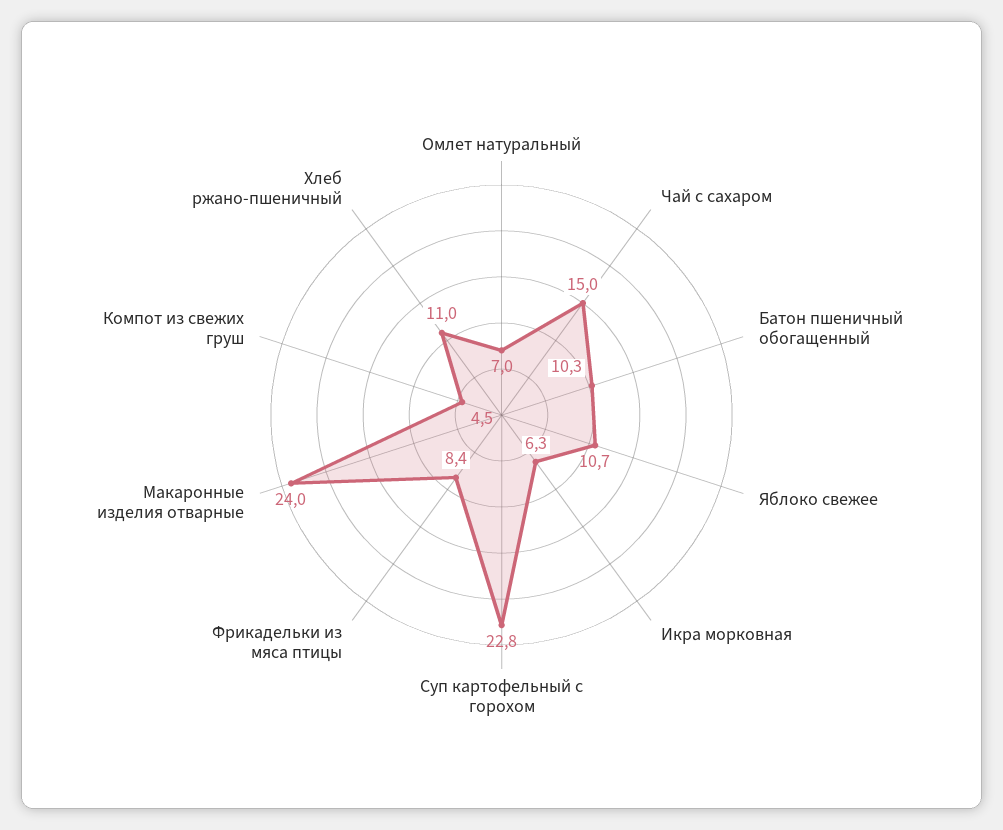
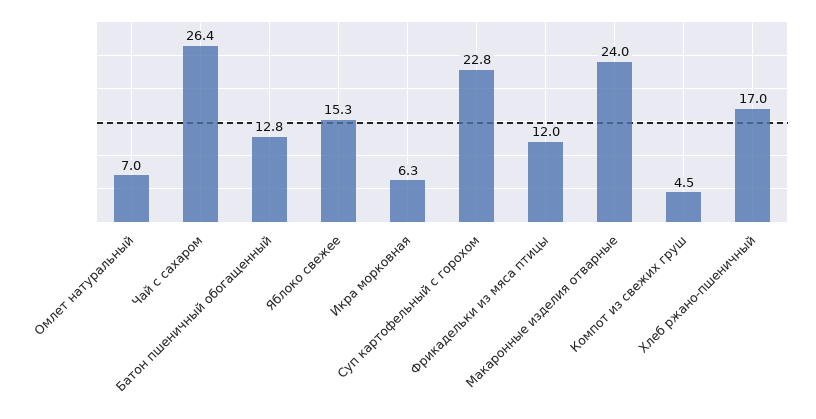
Чай с сахаром: 15 -> 26.4
Батон пшеничный обогащенный: 10.3 -> 12.8
Яблоко свежее: 10.7 -> 15.3
Фрикадельки из мяса птицы: 8.4 -> 12
Хлеб ржано-пшеничный: 11 -> 17

